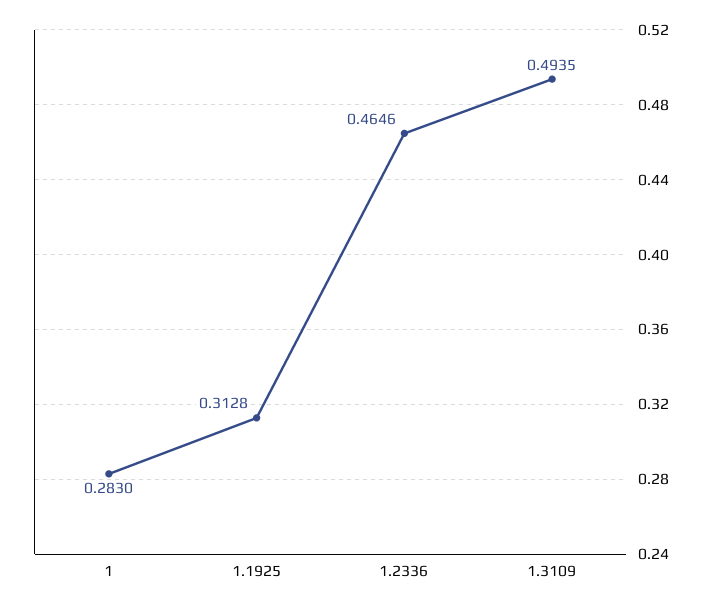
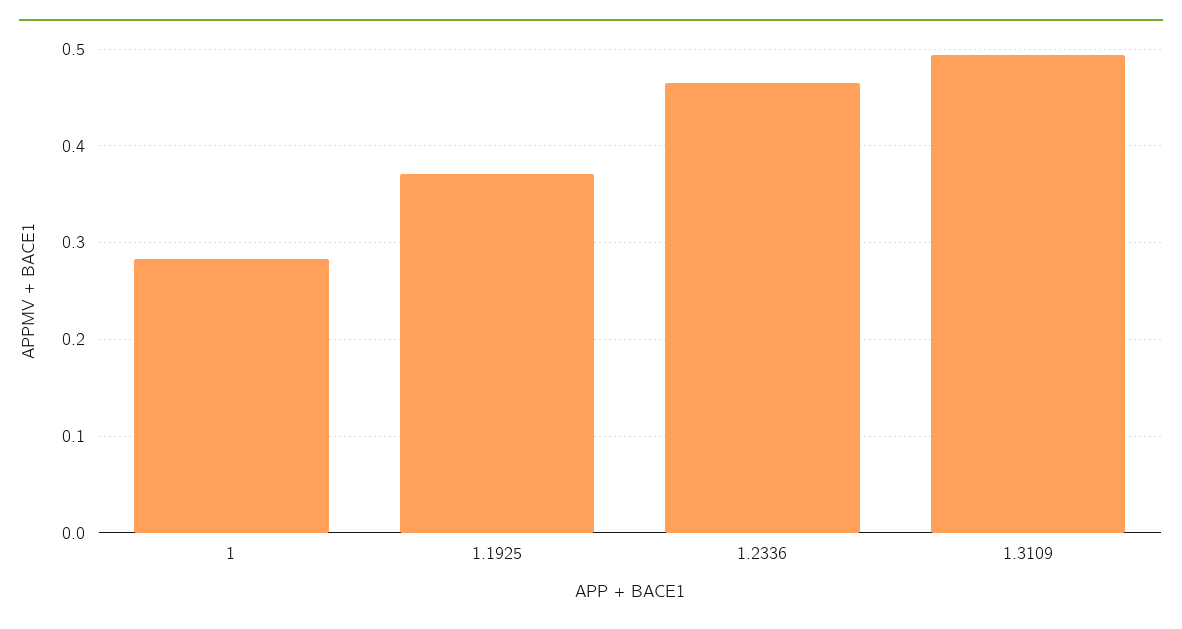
1.1925: 0.3128 -> 0.37

